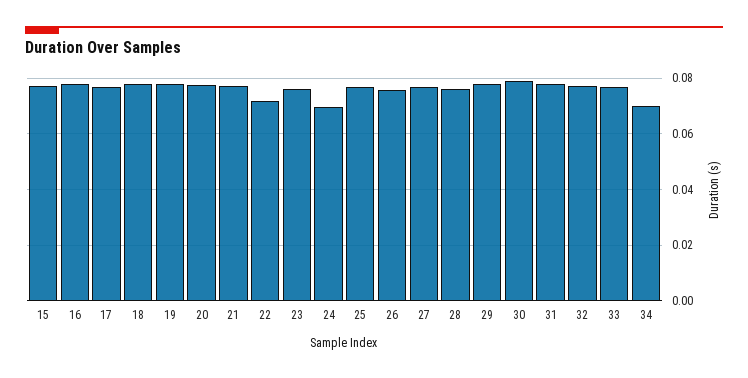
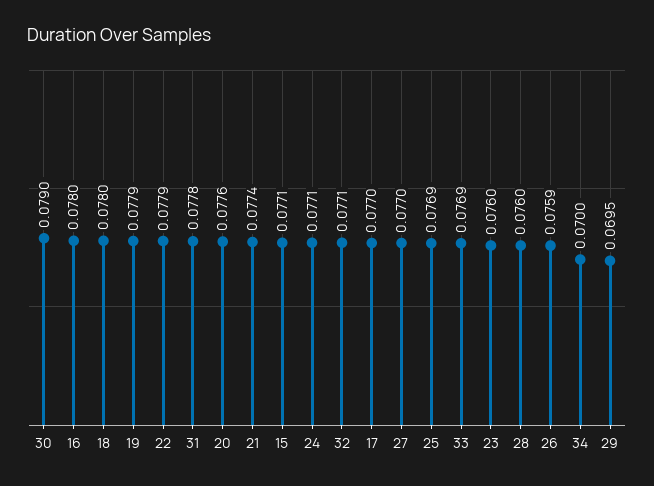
22: 0.0725 -> 0.0779
24: 0.07 -> 0.0771
29: 0.0775 -> 0.0695

